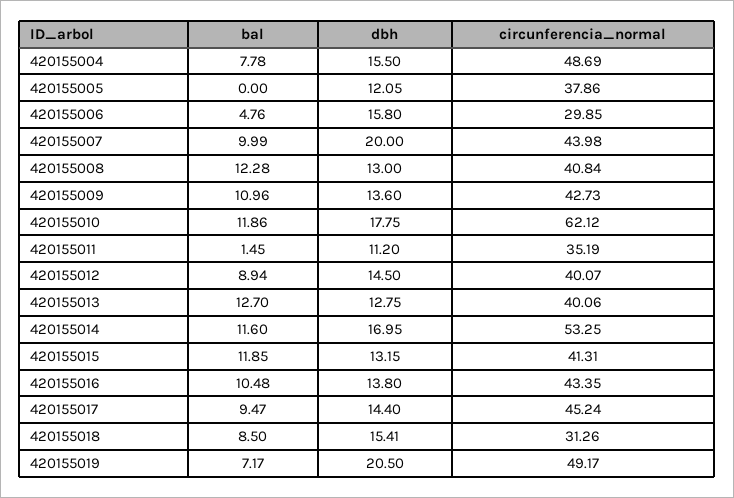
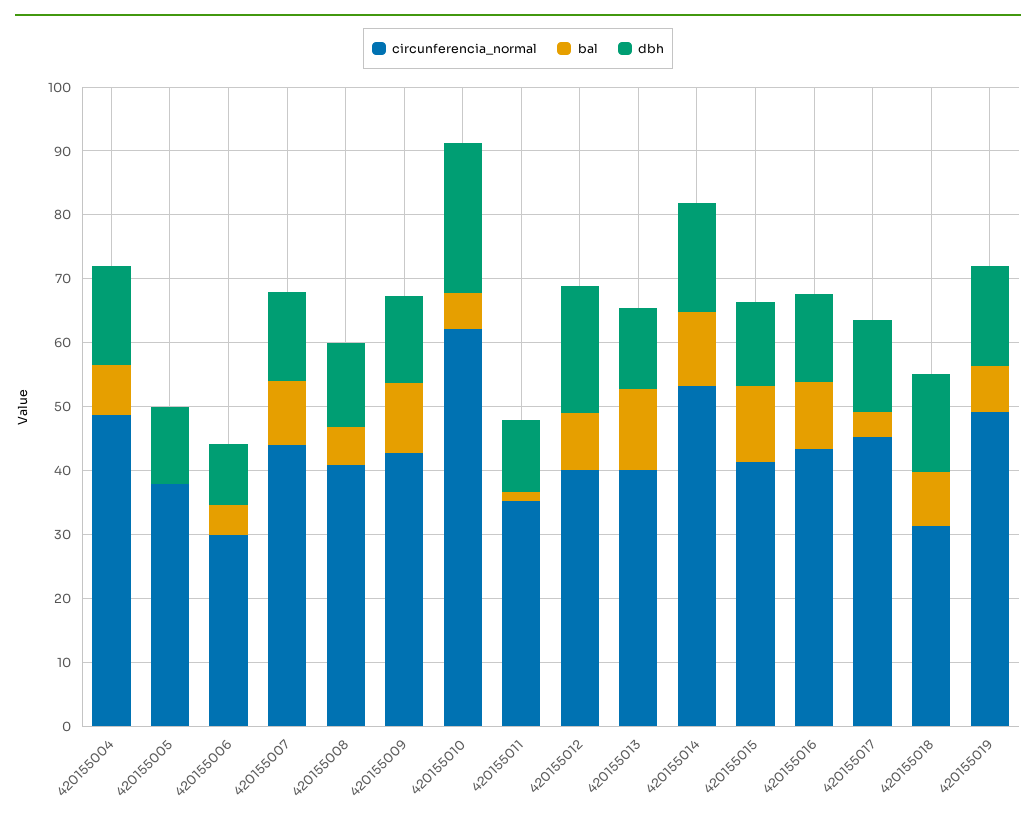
dbh, 420155006: 15.8 -> 10
dbh, 420155007: 20 -> 14
bal, 420155008: 12.28 -> 6
bal, 420155010: 11.86 -> 6
dbh, 420155010: 17.75 -> 24
dbh, 420155012: 14.5 -> 20
bal, 420155017: 9.47 -> 4
dbh, 420155019: 20.5 -> 16

